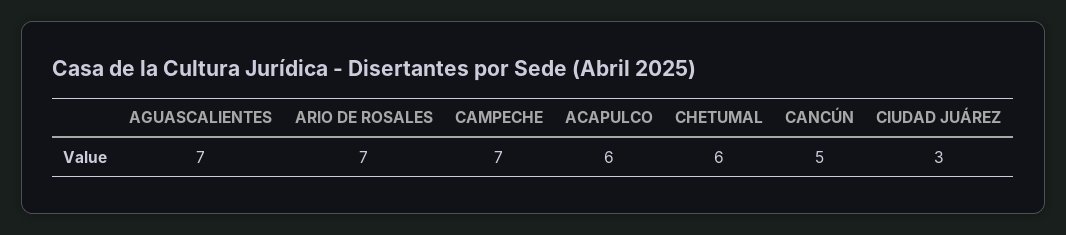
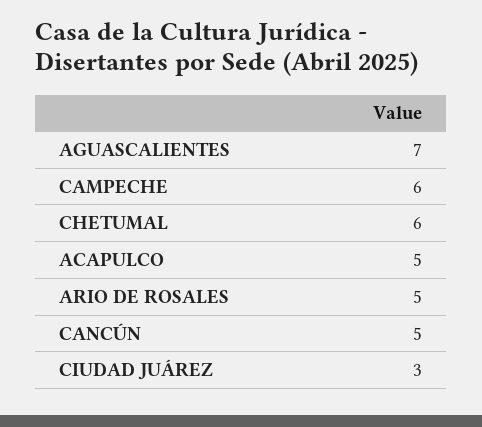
ARIO DE ROSALES: 7 -> 5
CAMPECHE: 7 -> 6
ACAPULCO: 6 -> 5

